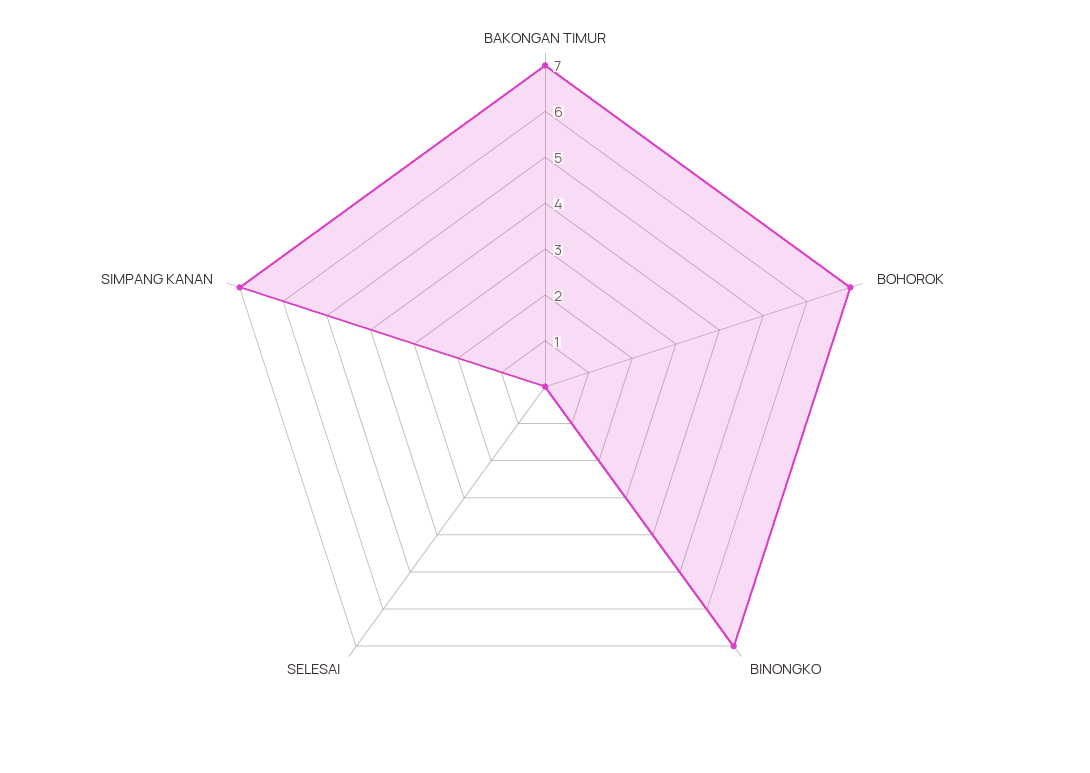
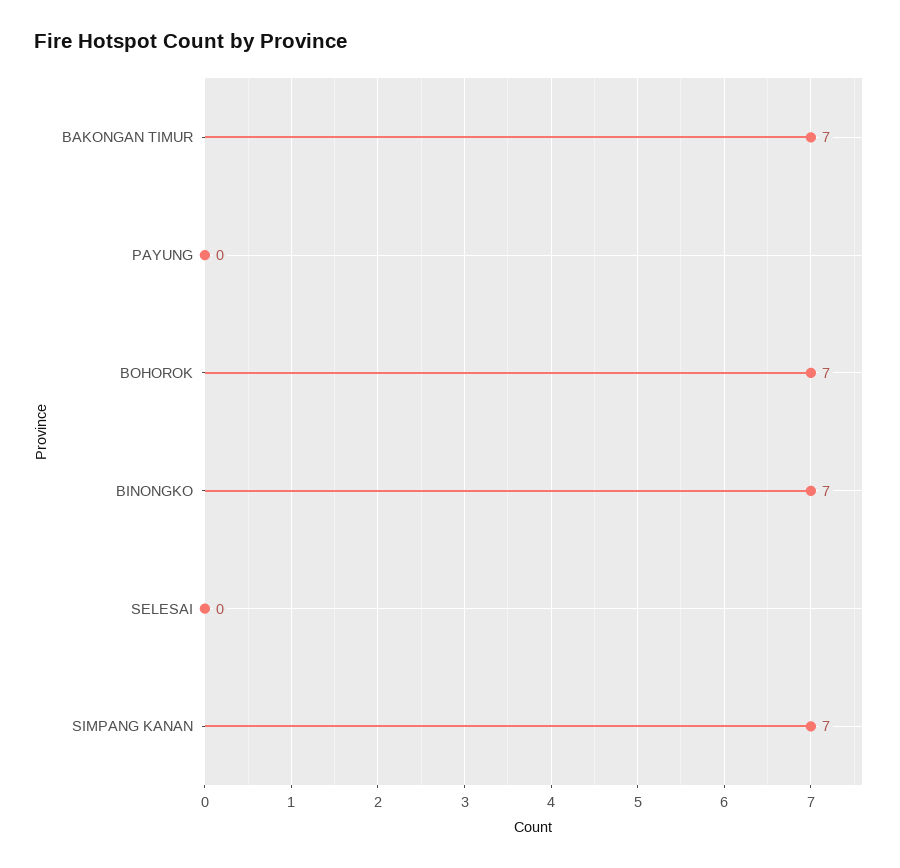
PAYUNG: none -> 0

